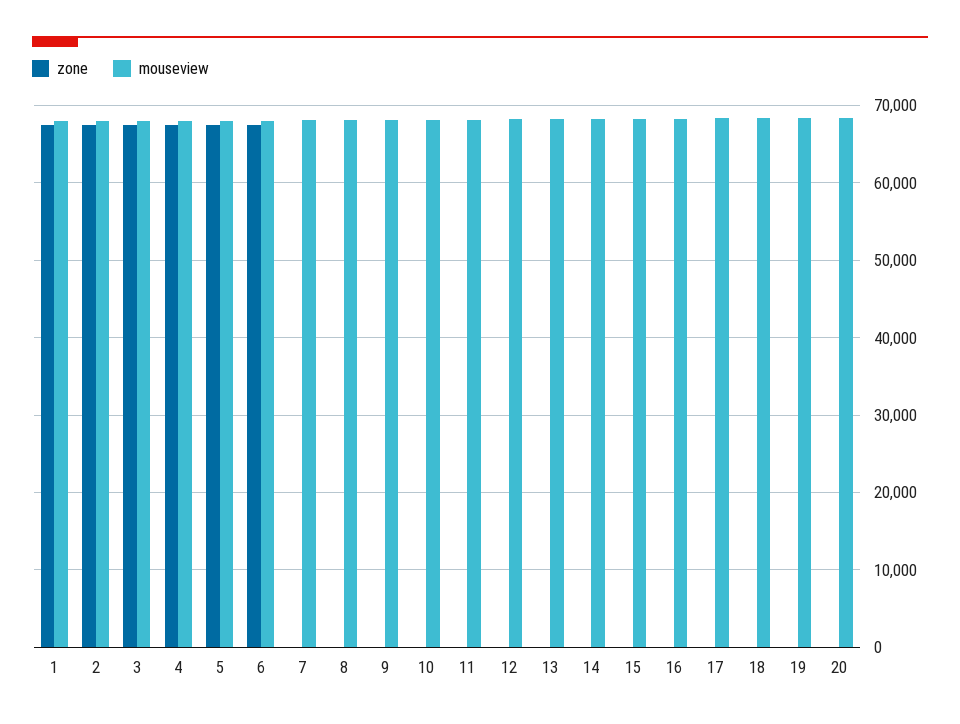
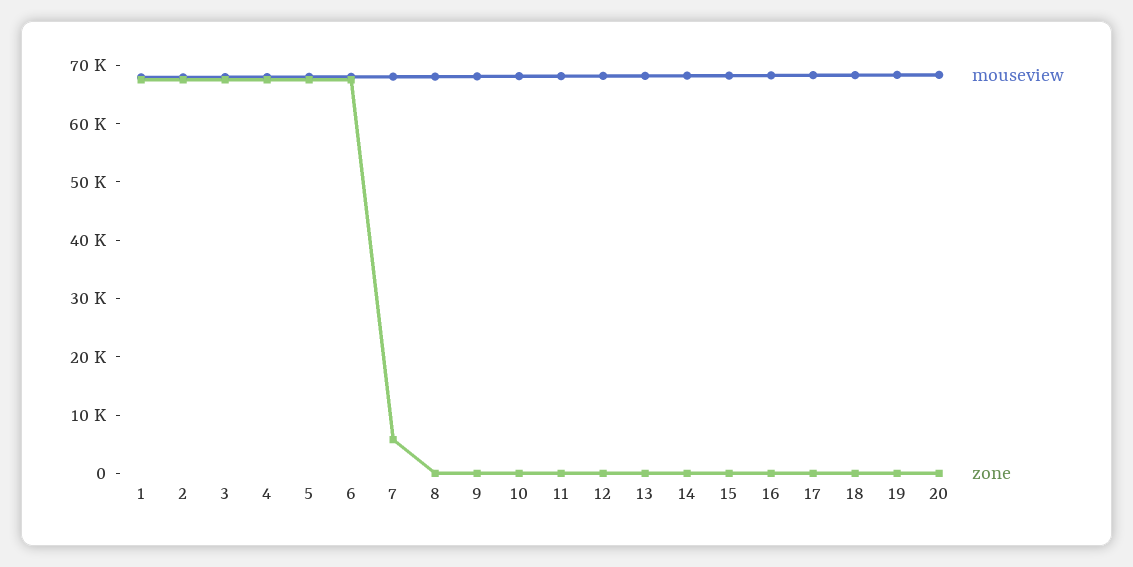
zone, 7: 0 -> 6000

